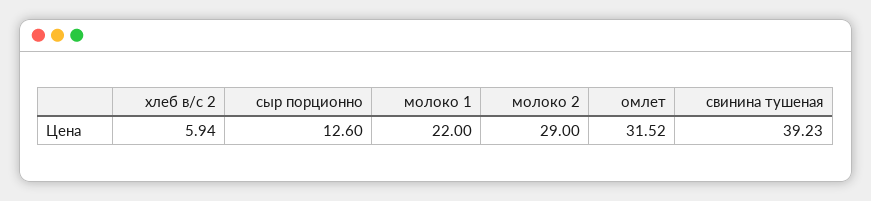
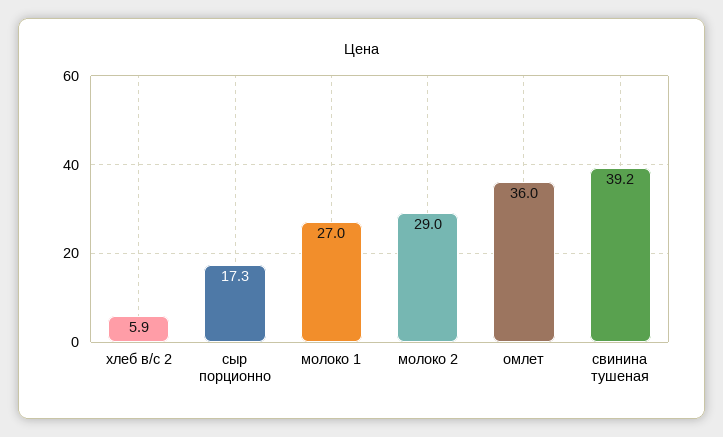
сыр порционно: 12.6 -> 17.3
молоко 1: 22 -> 27
омлет: 31.52 -> 36

